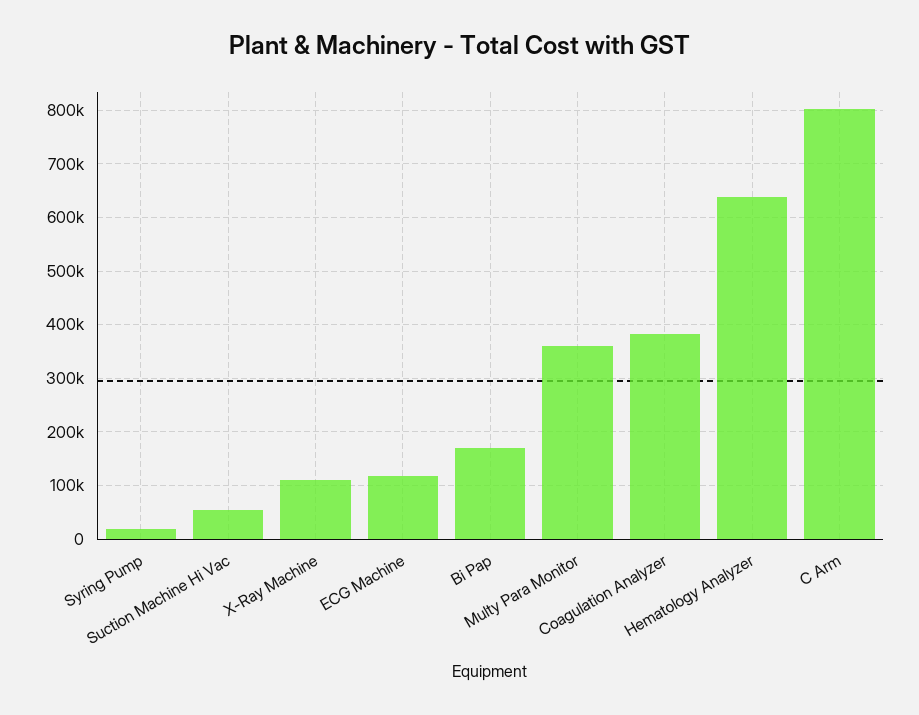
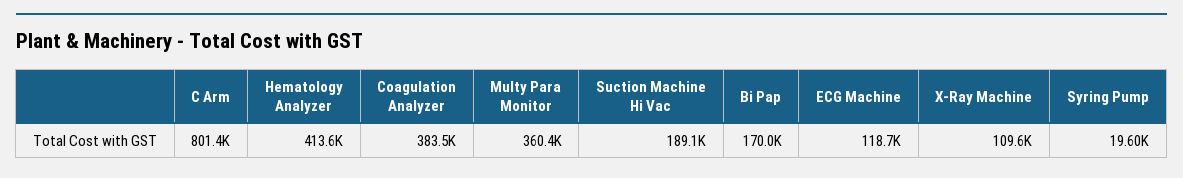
Suction Machine Hi Vac: 60000 -> 189100
Hematology Analyzer: 640000 -> 413600

